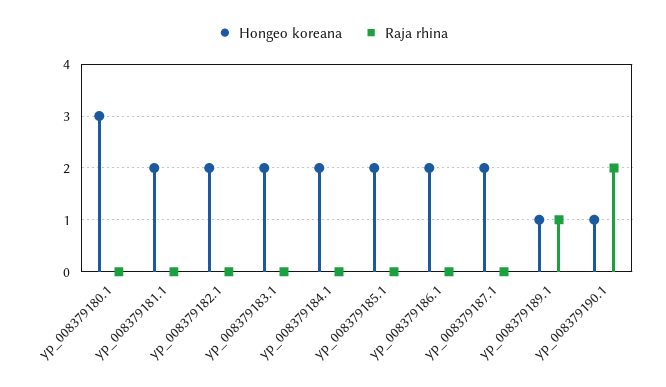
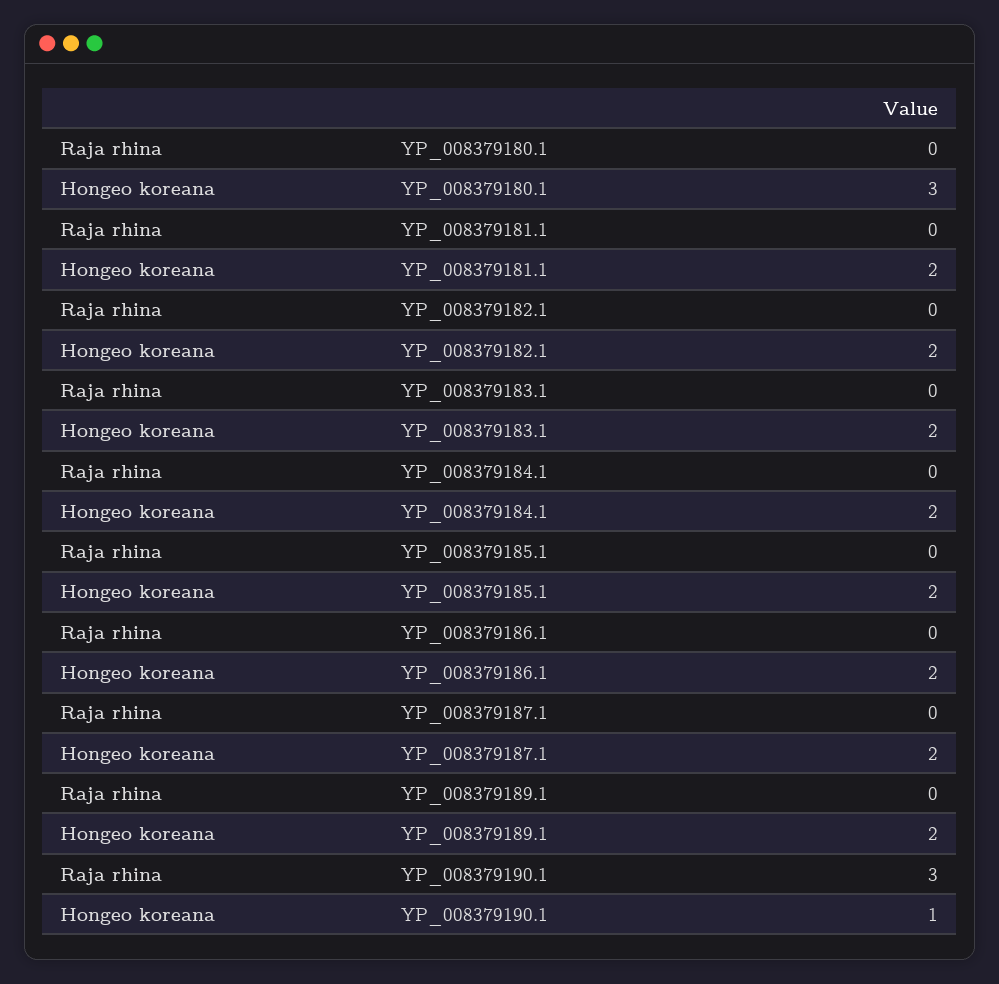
Hongeo koreana, yp_008379189.1: 1 -> 2
Raja rhina, yp_008379189.1: 1 -> 0
Raja rhina, yp_008379190.1: 2 -> 3

